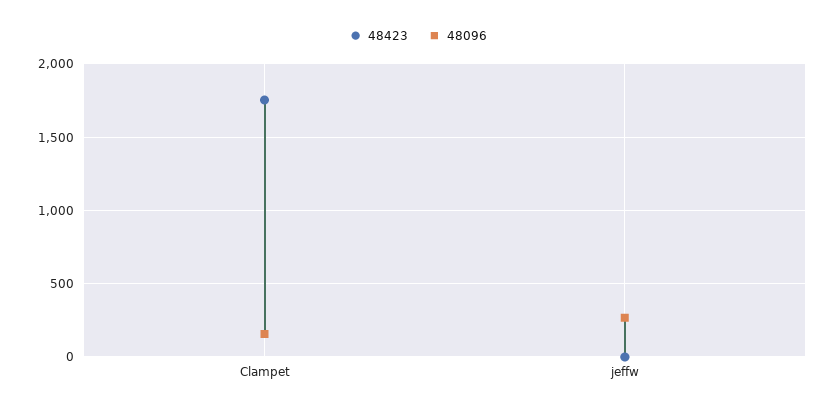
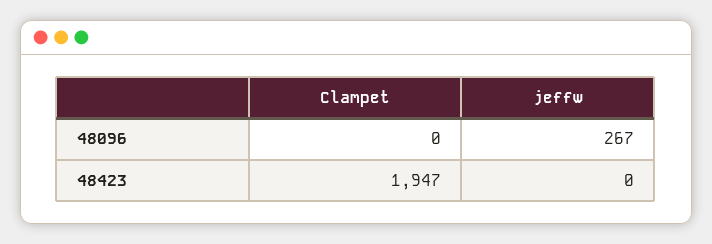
48423, Clampet: 1750 -> 1947
48096, Clampet: 150 -> 0

